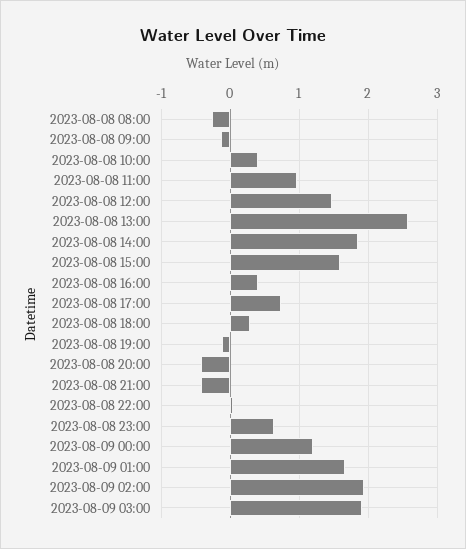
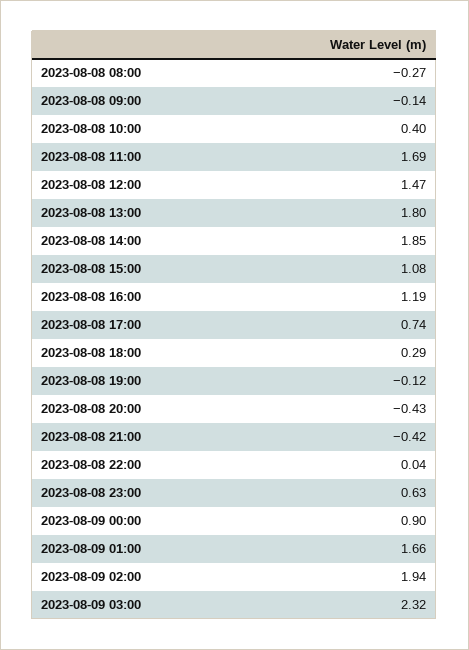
2023-08-08 11:00: 1 -> 1.69
2023-08-08 13:00: 2.6 -> 1.8
2023-08-08 15:00: 1.6 -> 1.08
2023-08-08 16:00: 0.4 -> 1.19
2023-08-09 00:00: 1.2 -> 0.9
2023-08-09 03:00: 1.9 -> 2.32

